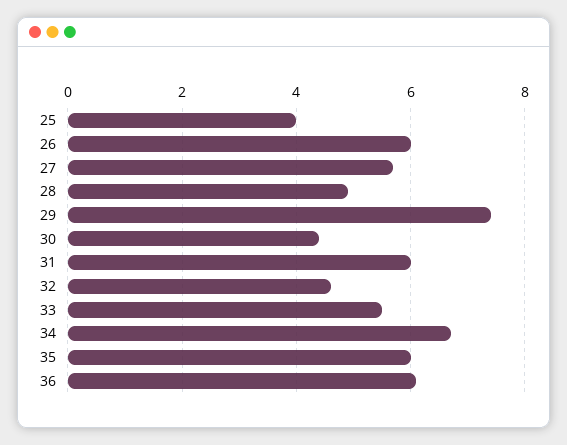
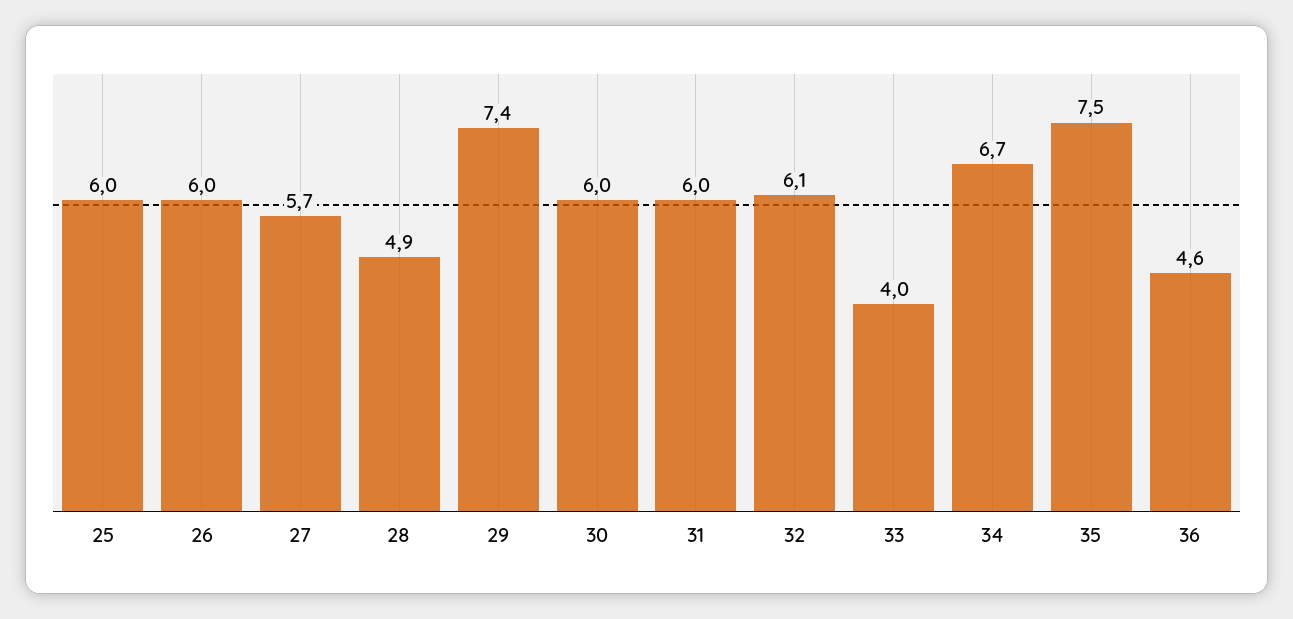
25: 4 -> 6
30: 4.5 -> 6
32: 4.5 -> 6.1
33: 5.5 -> 4
35: 6 -> 7.5
36: 6 -> 4.6

